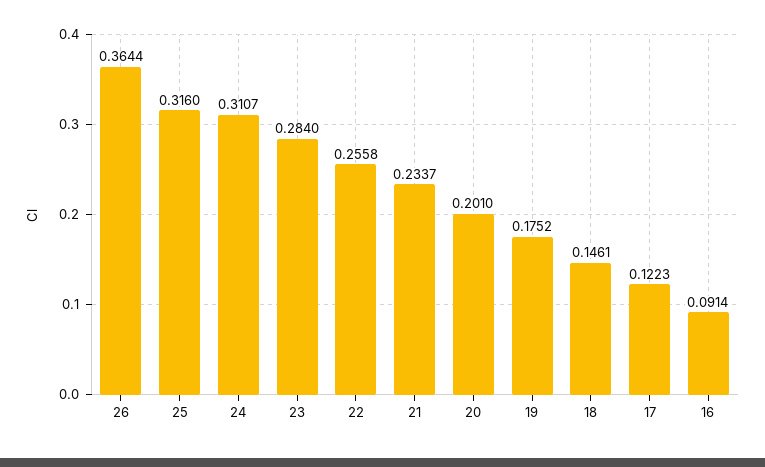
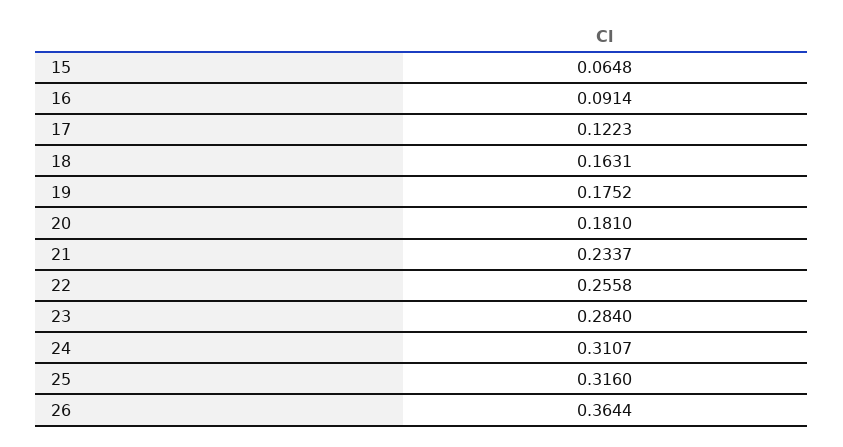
20: 0.201 -> 0.181
18: 0.1461 -> 0.1631
15: none -> 0.0648

